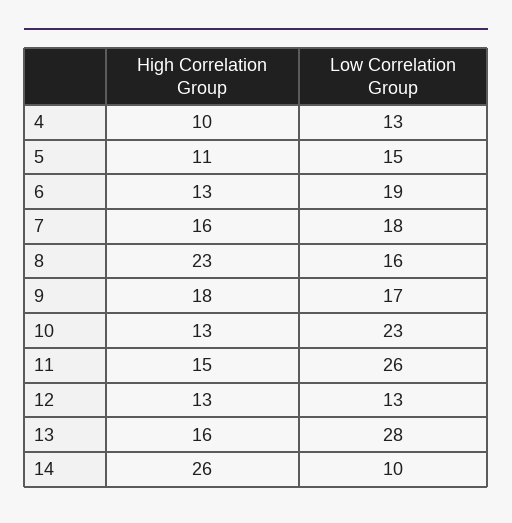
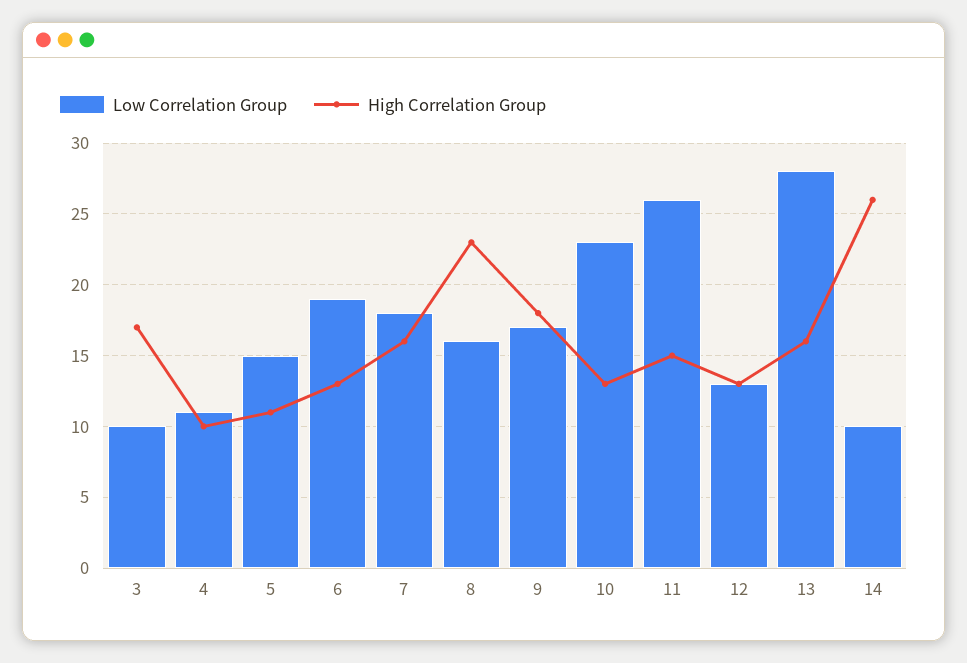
Low Correlation Group, 4: 13 -> 11
Low Correlation Group, 3: none -> 10
High Correlation Group, 3: none -> 17

